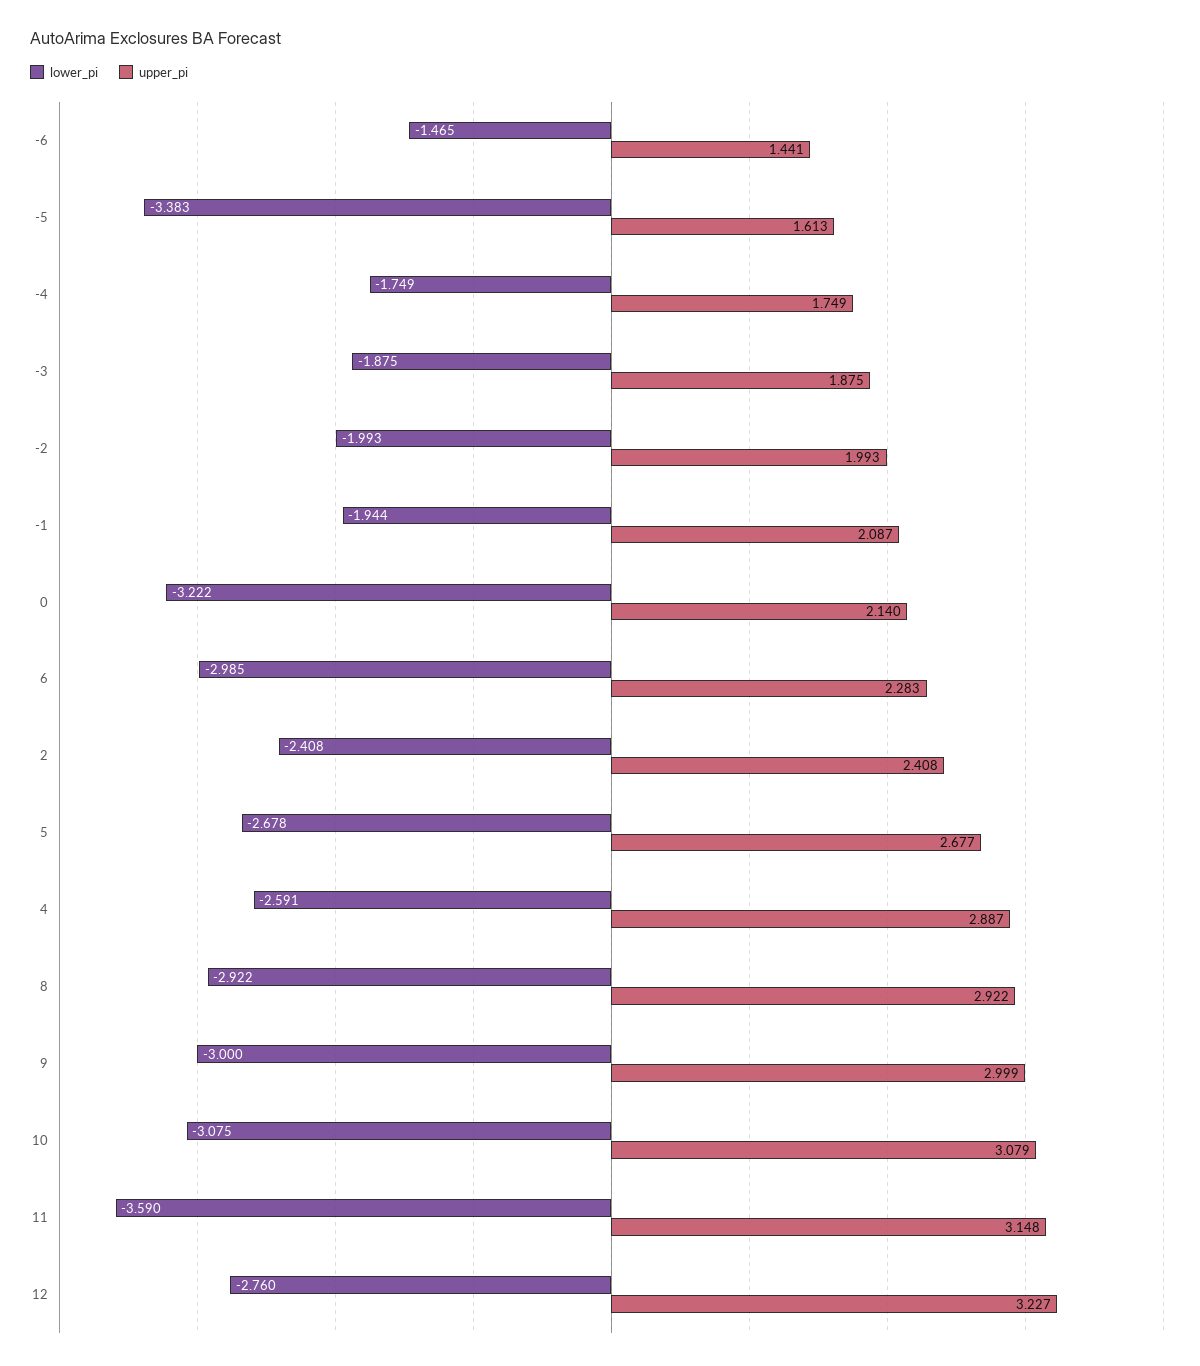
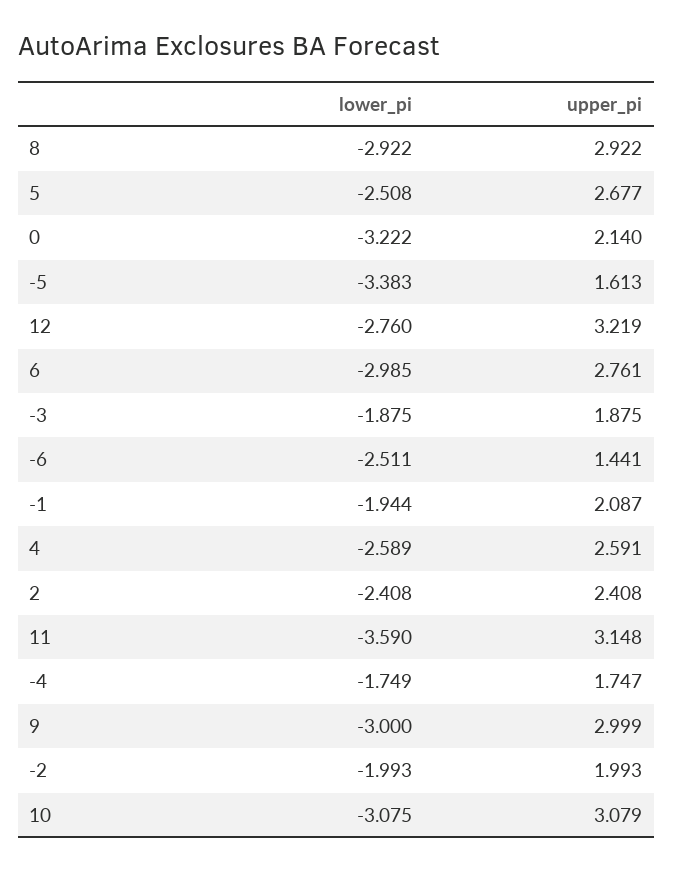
lower_pi, -6: -1.465 -> -2.511
upper_pi, -4: 1.749 -> 1.747
upper_pi, 6: 2.283 -> 2.761
lower_pi, 5: -2.678 -> -2.508
lower_pi, 4: -2.591 -> -2.589
upper_pi, 4: 2.887 -> 2.591
upper_pi, 12: 3.227 -> 3.219

